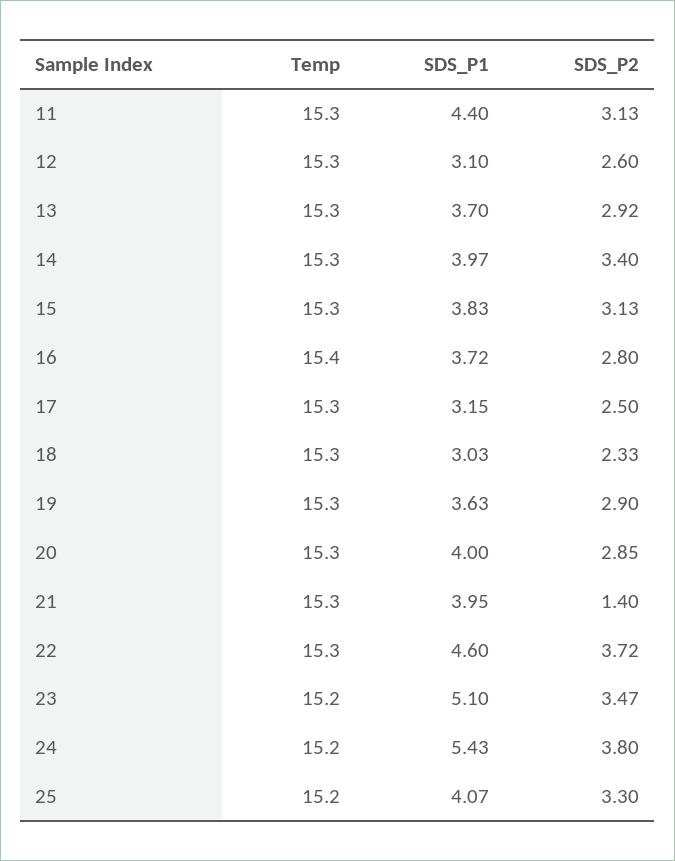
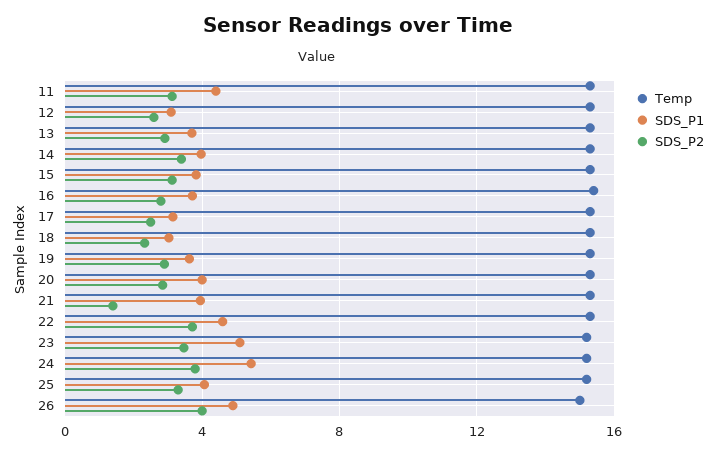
Temp, 26: none -> 15
SDS_P1, 26: none -> 5
SDS_P2, 26: none -> 4

